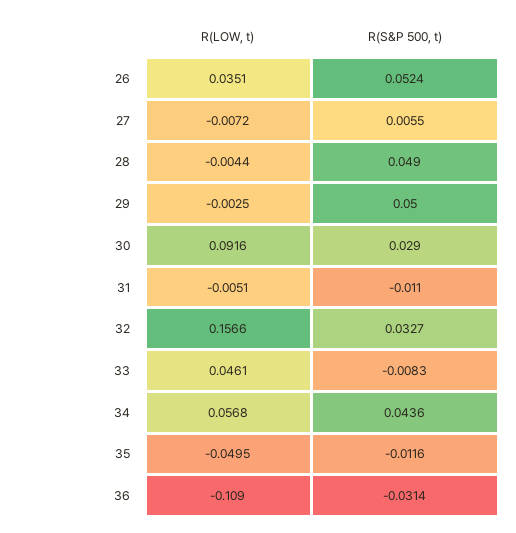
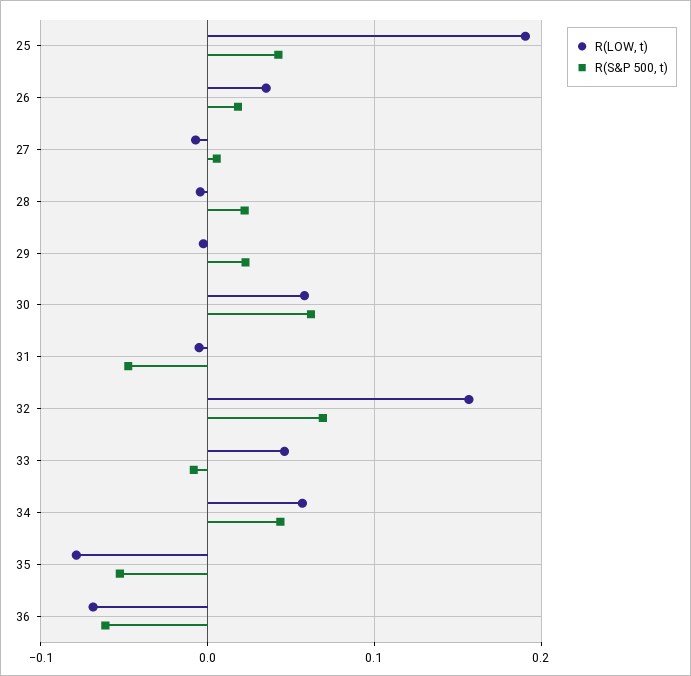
R(S&P 500, t), 26: 0.0524 -> 0.02
R(S&P 500, t), 28: 0.049 -> 0.02
R(S&P 500, t), 29: 0.05 -> 0.02
R(LOW, t), 30: 0.0916 -> 0.06
R(S&P 500, t), 30: 0.029 -> 0.06
R(S&P 500, t), 31: -0.011 -> -0.05
R(S&P 500, t), 32: 0.0327 -> 0.07
R(LOW, t), 35: -0.0495 -> -0.08
R(S&P 500, t), 35: -0.0116 -> -0.05
R(LOW, t), 36: -0.109 -> -0.07
R(S&P 500, t), 36: -0.0314 -> -0.06
R(LOW, t), 25: none -> 0.19
R(S&P 500, t), 25: none -> 0.04

